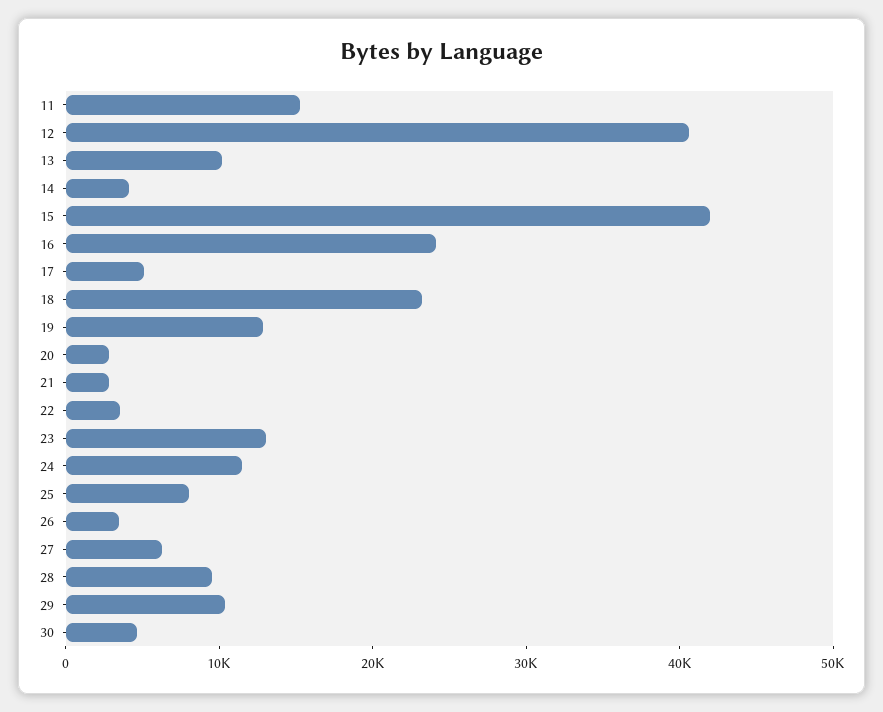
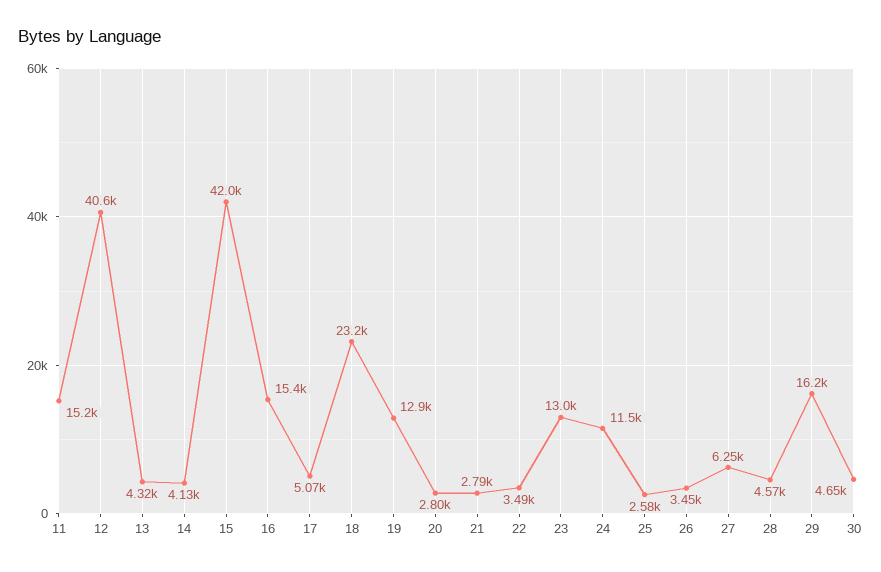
13: 10000 -> 4320
16: 24000 -> 15400
25: 8000 -> 2580
28: 10000 -> 4570
29: 10000 -> 16200

